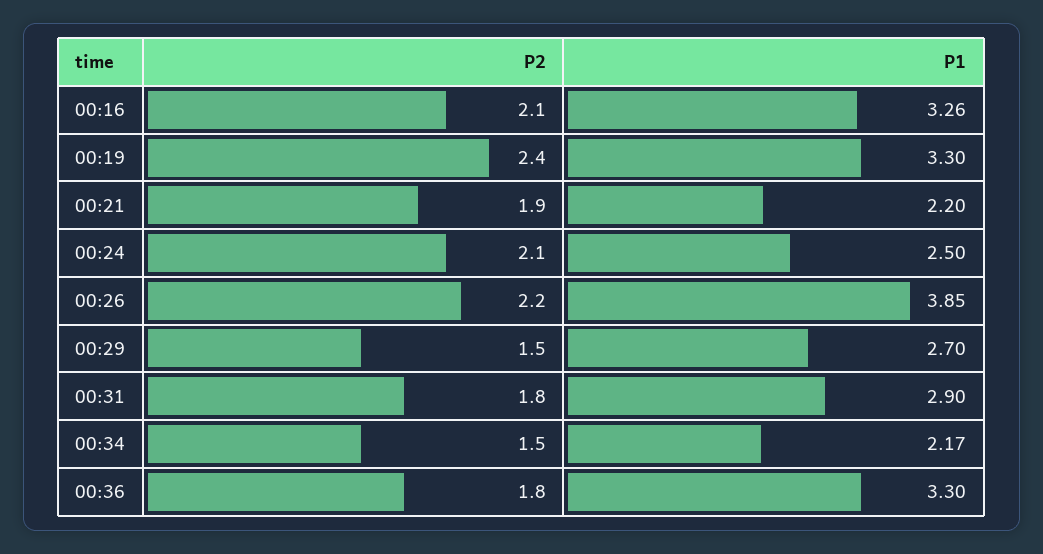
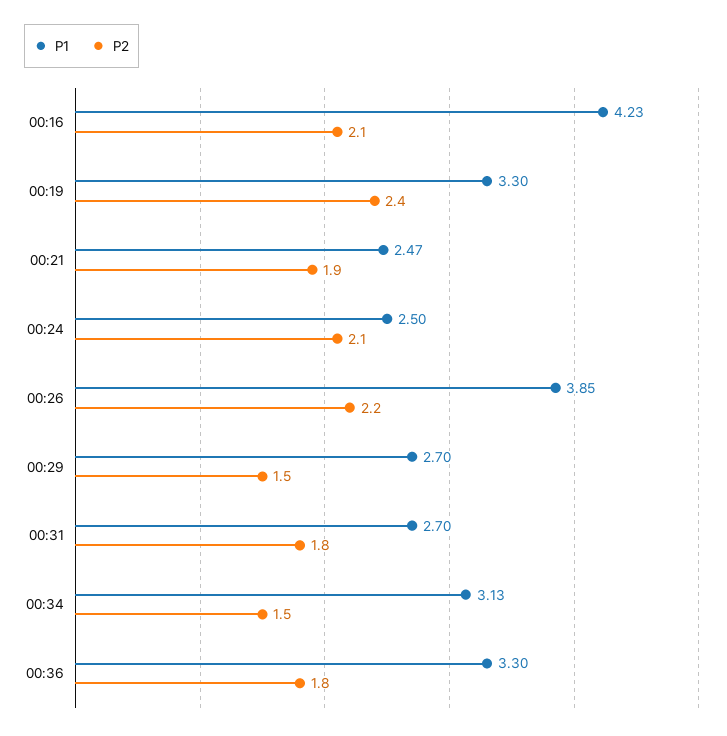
P1, 00:16: 3.26 -> 4.23
P1, 00:21: 2.2 -> 2.47
P1, 00:31: 2.9 -> 2.7
P1, 00:34: 2.17 -> 3.13

